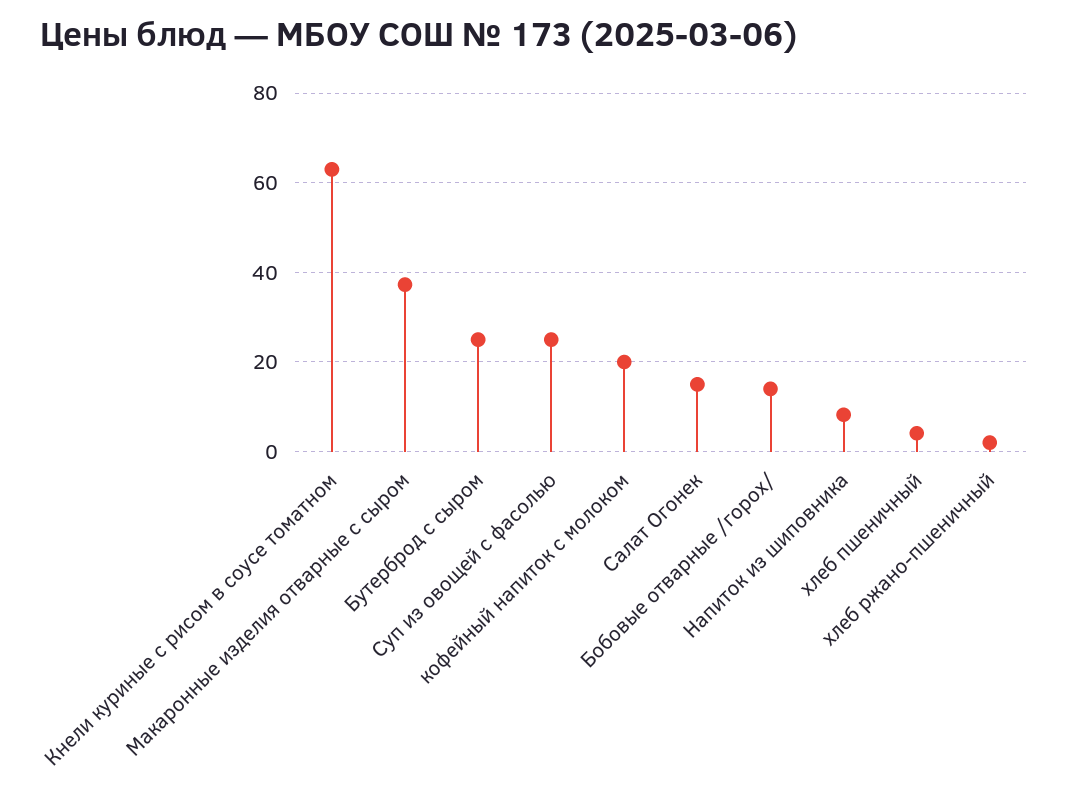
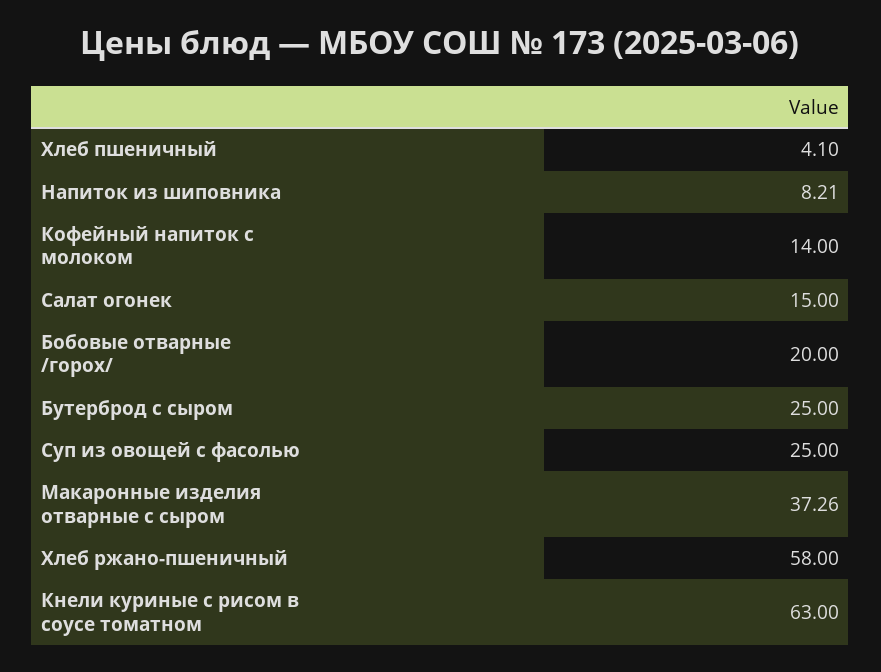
кофейный напиток с молоком: 20 -> 14
Бобовые отварные /горох/: 14 -> 20
хлеб ржано-пшеничный: 2 -> 58

